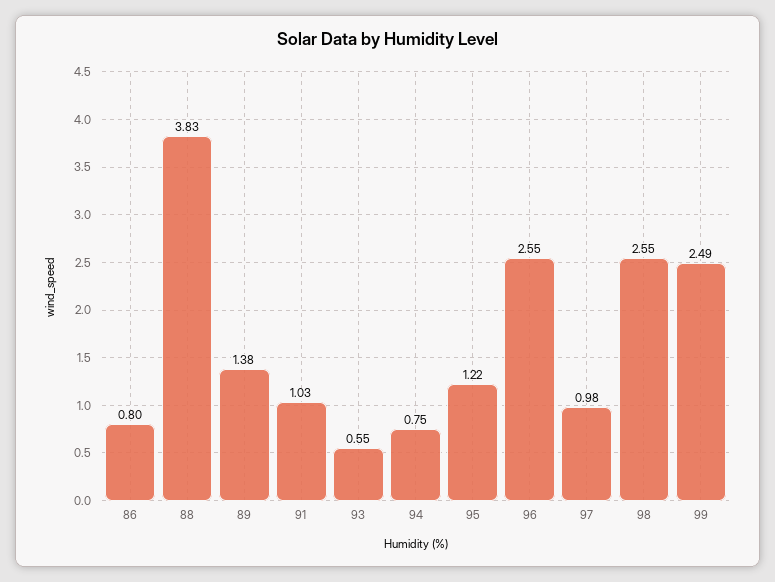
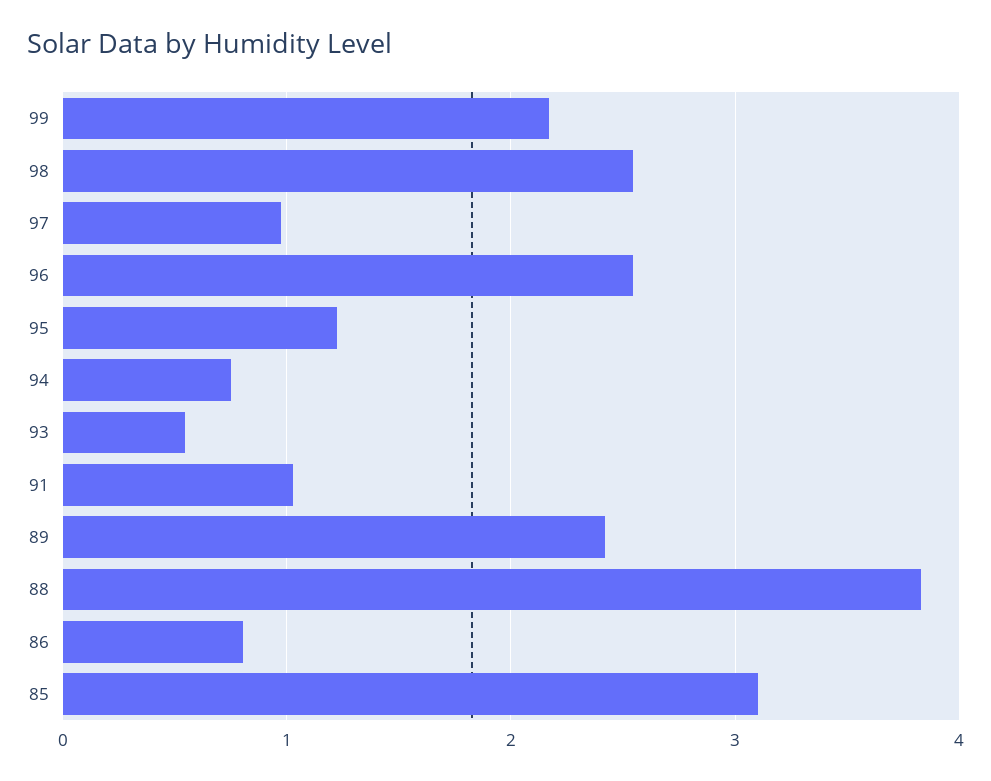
89: 1.38 -> 2.4
99: 2.49 -> 2.2
85: none -> 3.1

